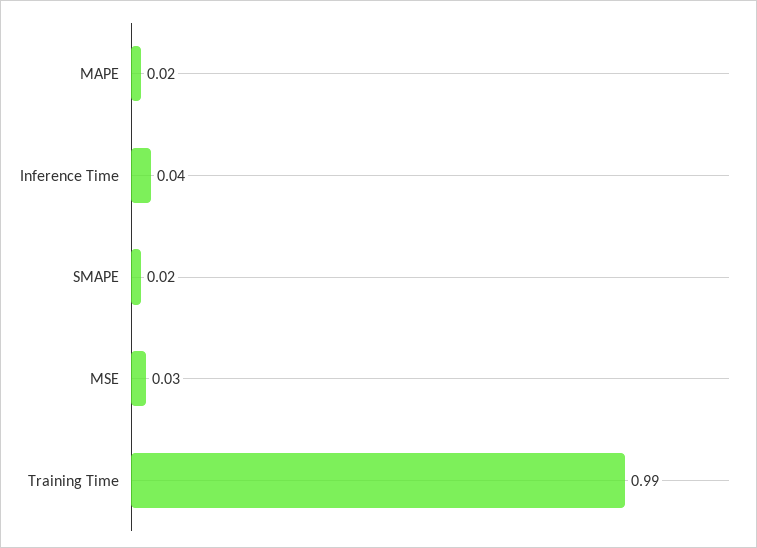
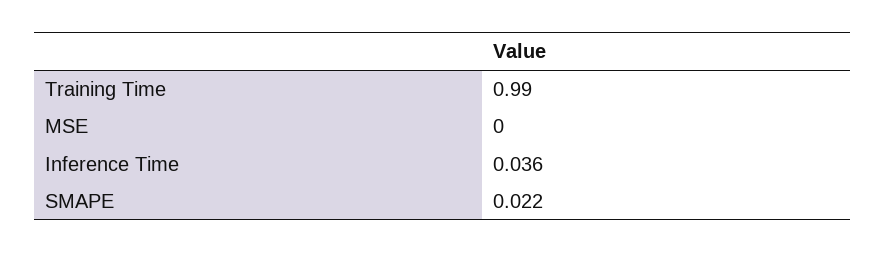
MAPE: 0.02 -> none
MSE: 0.03 -> 0

